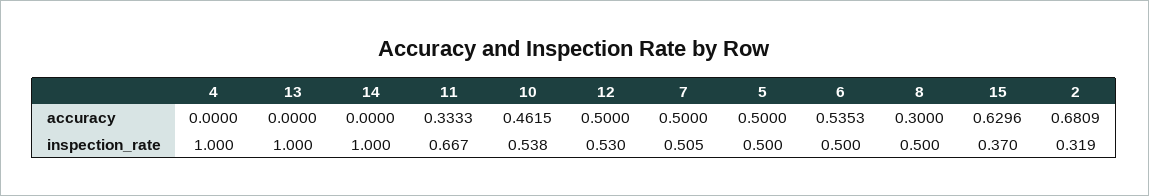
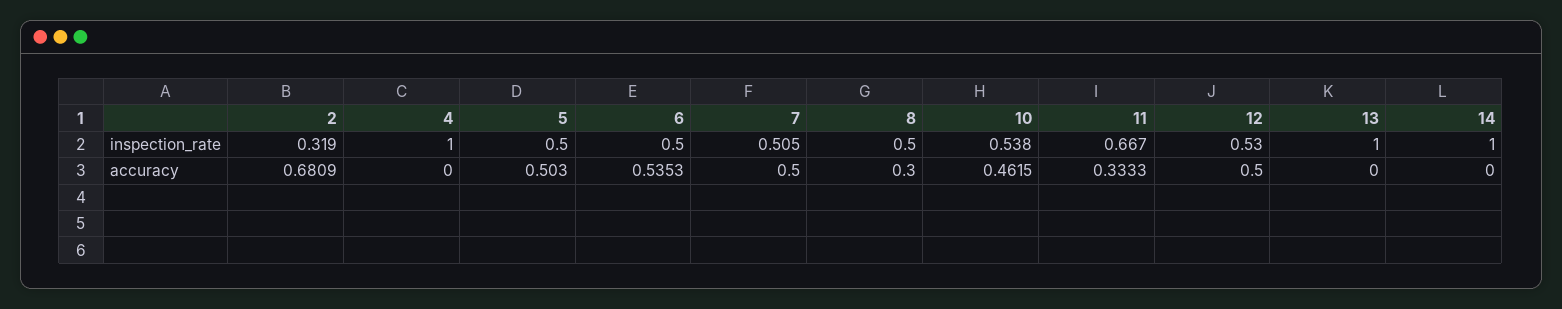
5, accuracy: 0.5 -> 0.503
15, accuracy: 0.6296 -> none
15, inspection_rate: 0.37 -> none

